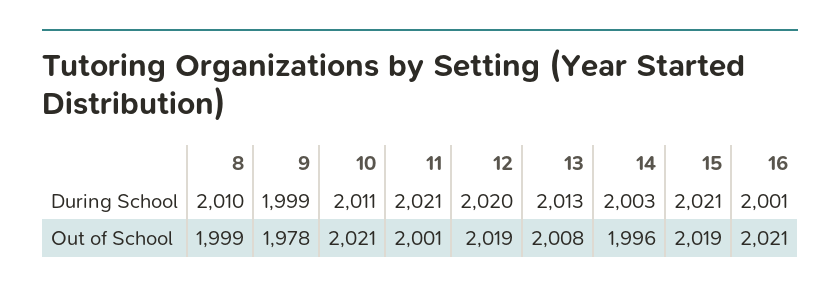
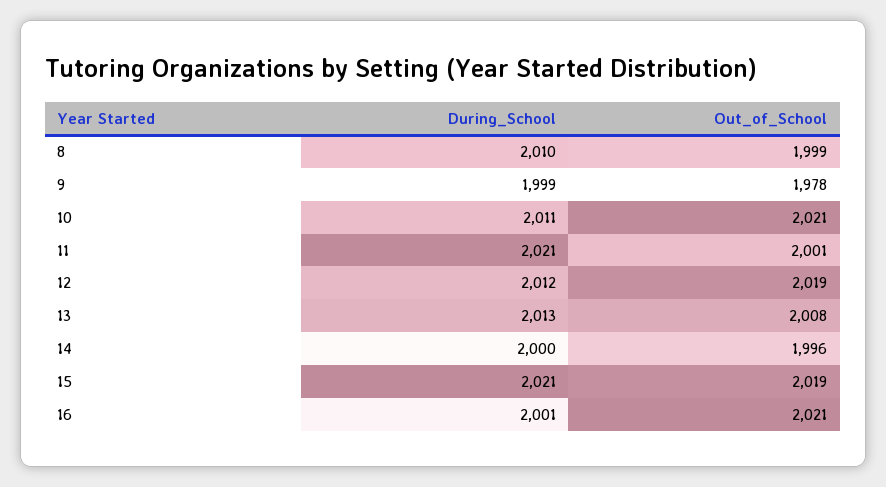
12, During School: 2020 -> 2012
14, During School: 2003 -> 2000

